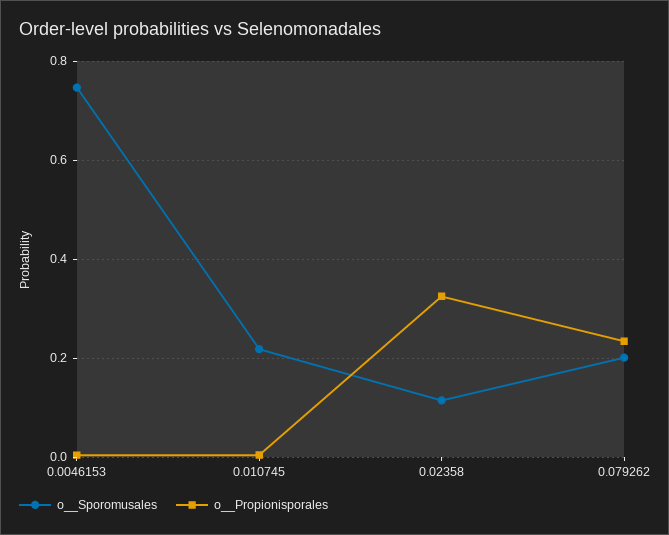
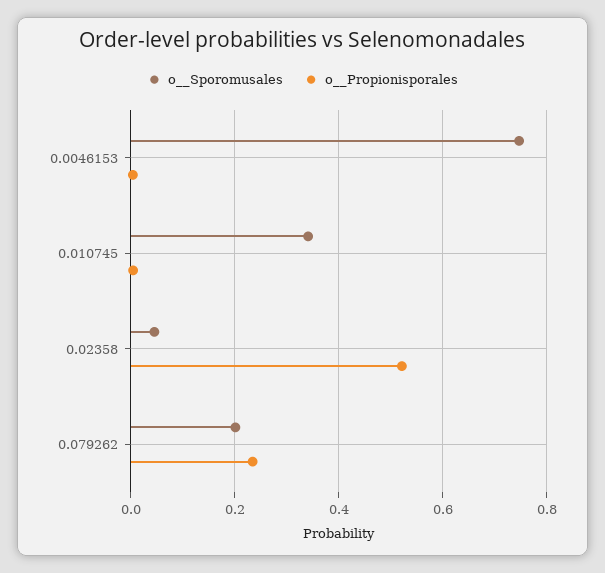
o__Sporomusales, 0.010745: 0.22 -> 0.34
o__Sporomusales, 0.02358: 0.12 -> 0.04
o__Propionisporales, 0.02358: 0.32 -> 0.52

